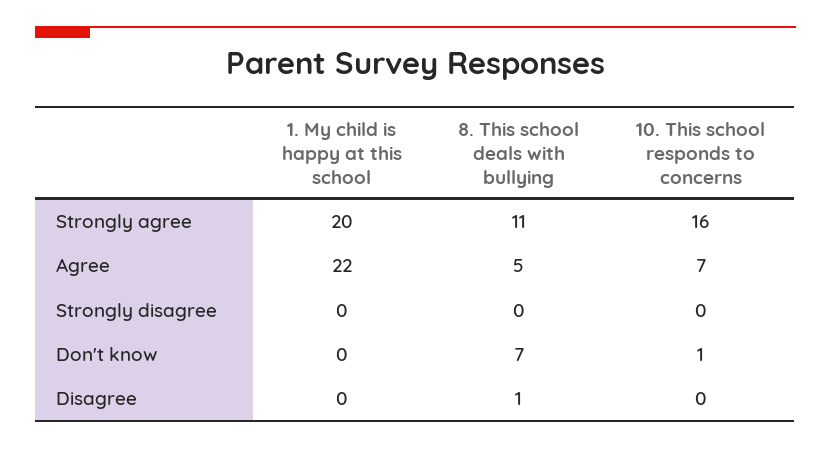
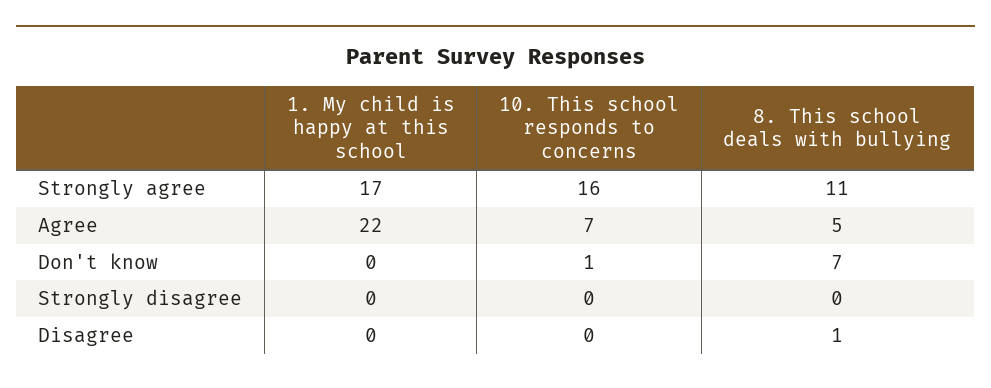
1. My child is happy at this school, Strongly agree: 20 -> 17

